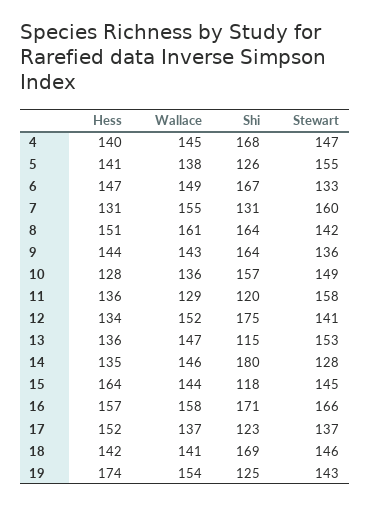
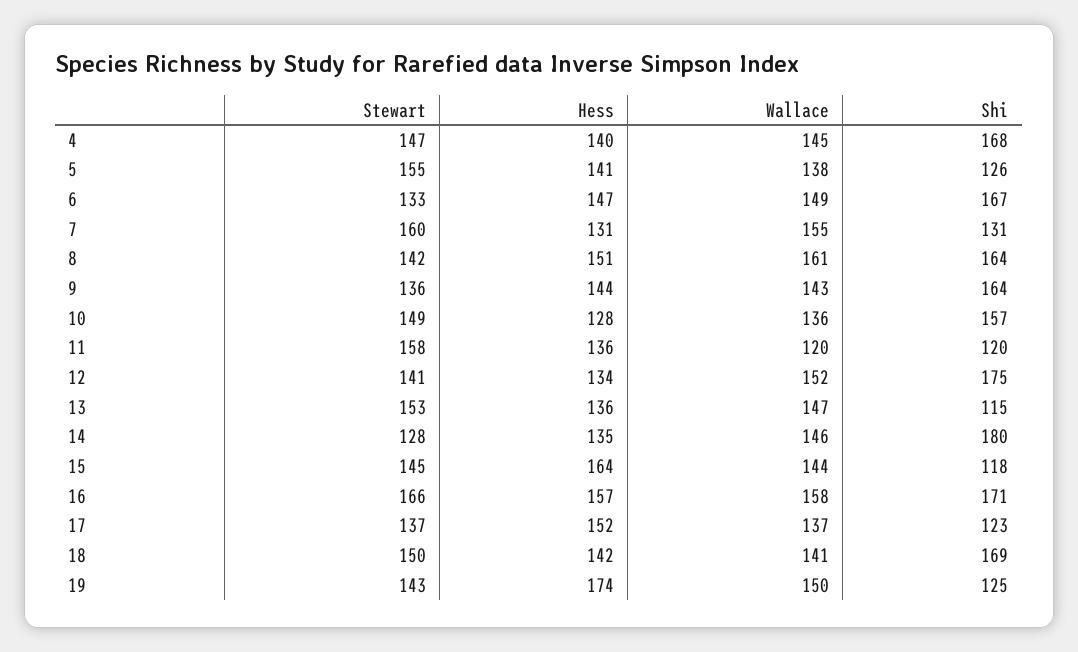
Wallace, 11: 129 -> 120
Stewart, 18: 146 -> 150
Wallace, 19: 154 -> 150

